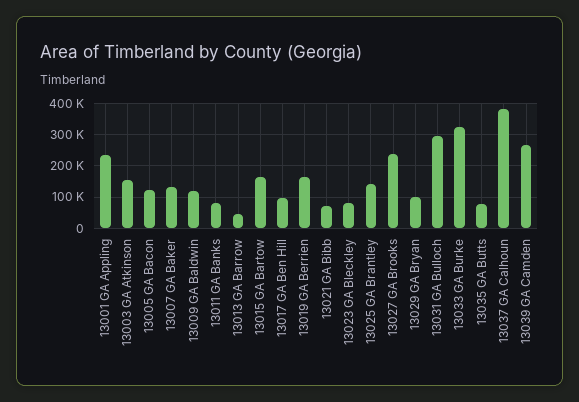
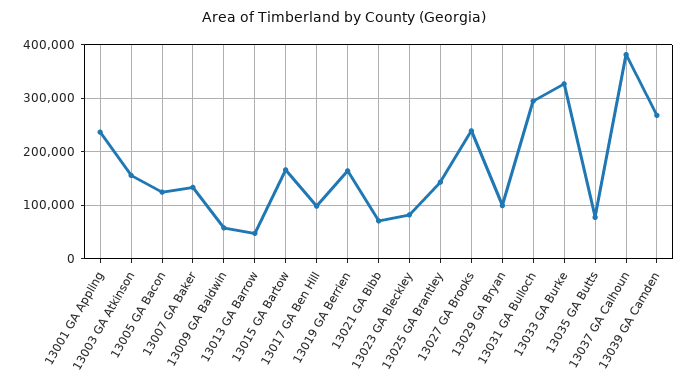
13009 GA Baldwin: 120000 -> 60000
13011 GA Banks: 80000 -> none

